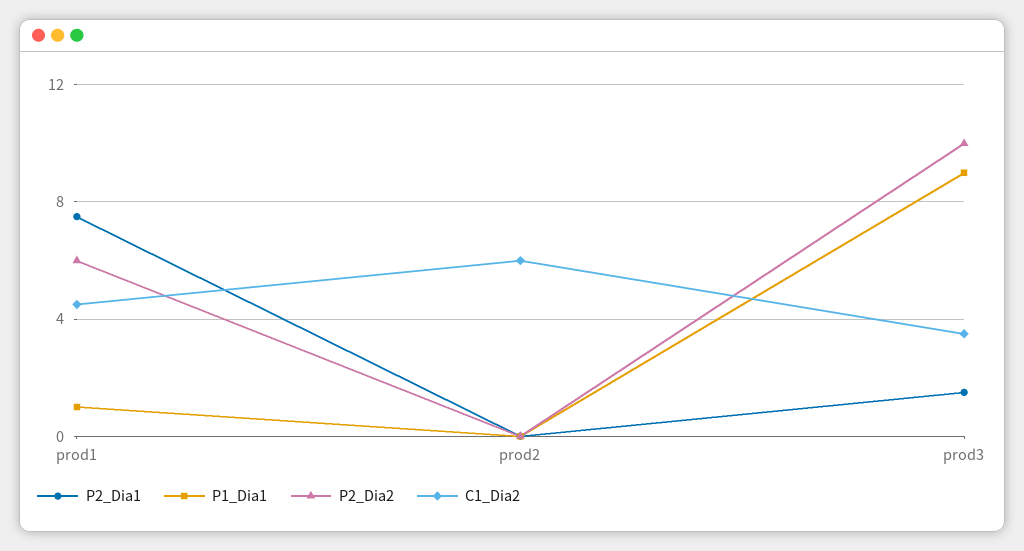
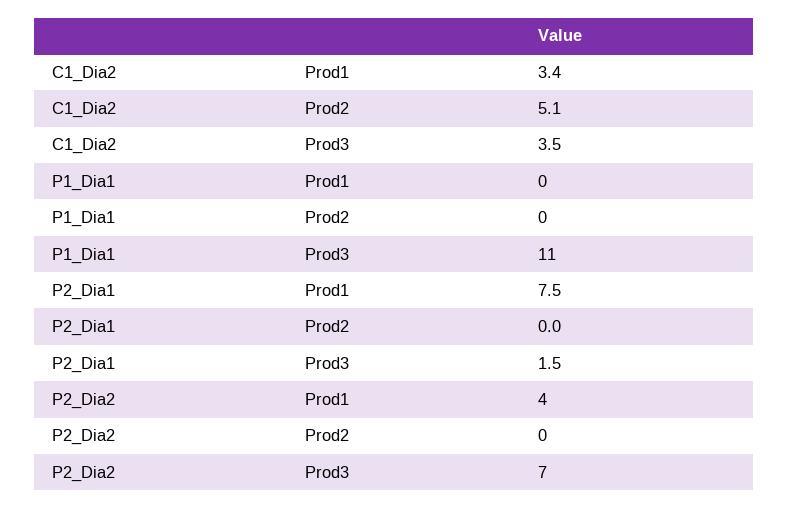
P1_Dia1, prod1: 1 -> 0
P2_Dia2, prod1: 6 -> 4
C1_Dia2, prod1: 4.5 -> 3.4
C1_Dia2, prod2: 6 -> 5.1
P1_Dia1, prod3: 9 -> 11
P2_Dia2, prod3: 10 -> 7

